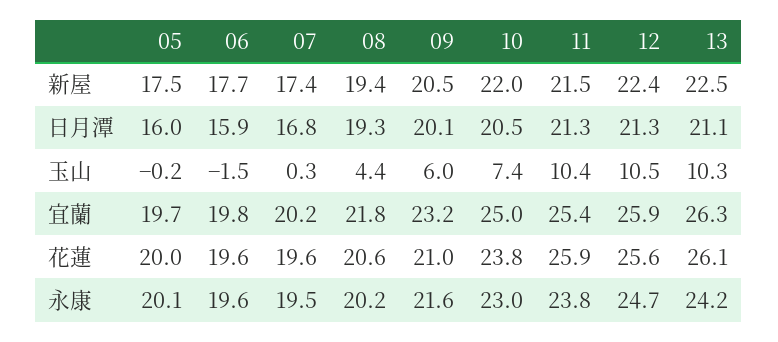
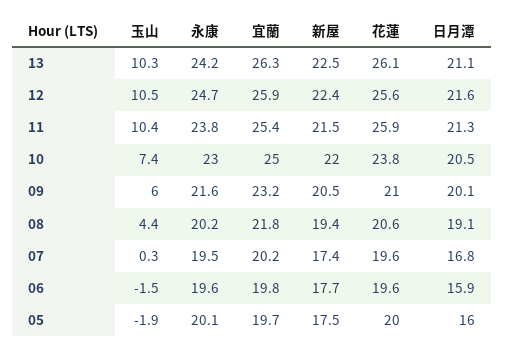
08, 日月潭: 19.3 -> 19.1
12, 日月潭: 21.3 -> 21.6
05, 玉山: -0.2 -> -1.9

